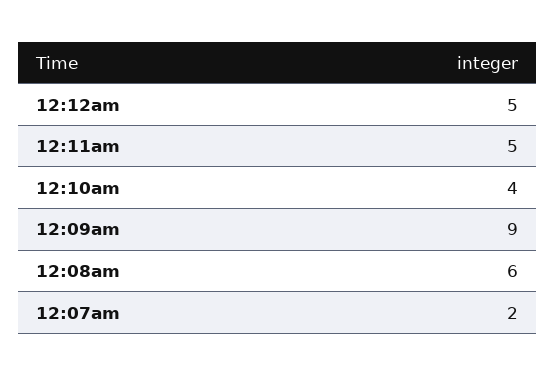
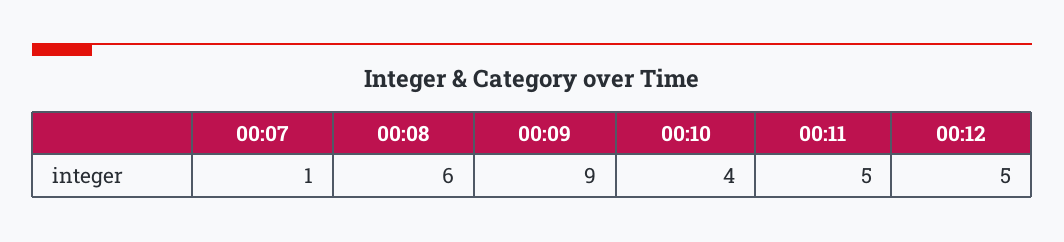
12:07am: 2 -> 1

